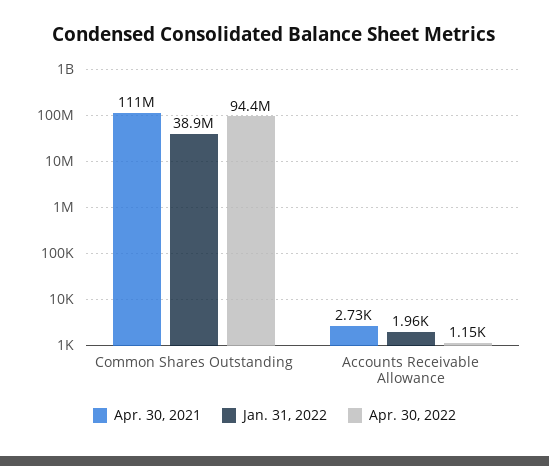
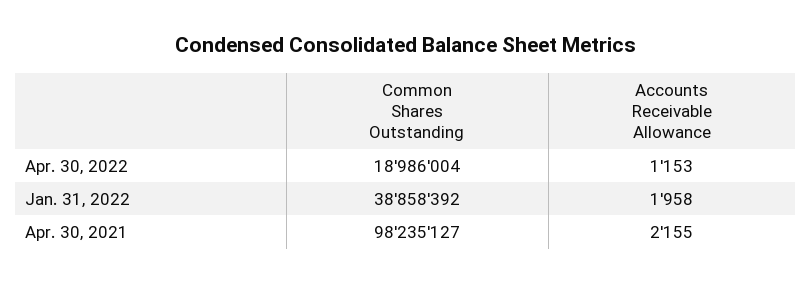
Apr. 30, 2021, Common Shares Outstanding: 111000000 -> 98235127
Apr. 30, 2022, Common Shares Outstanding: 94400000 -> 18986004
Apr. 30, 2021, Accounts Receivable Allowance: 2730 -> 2155

